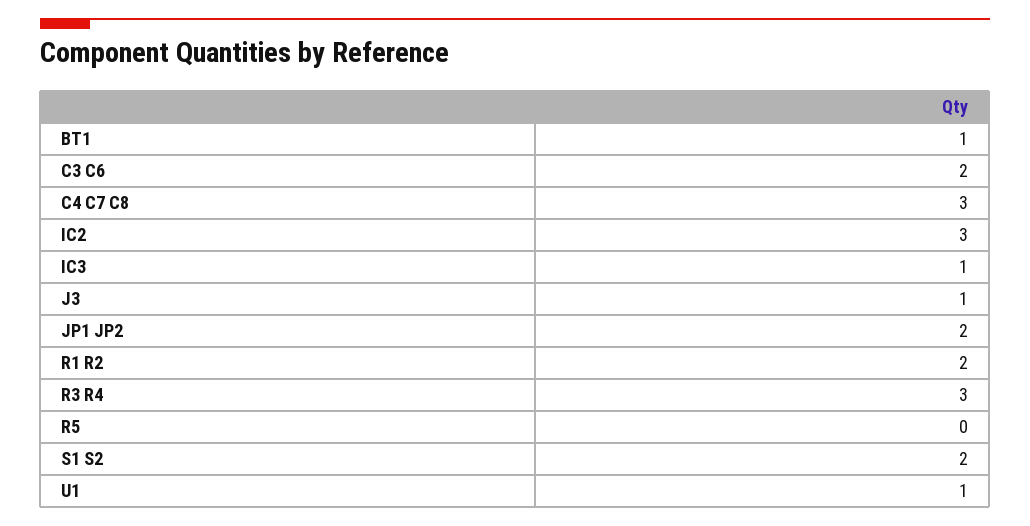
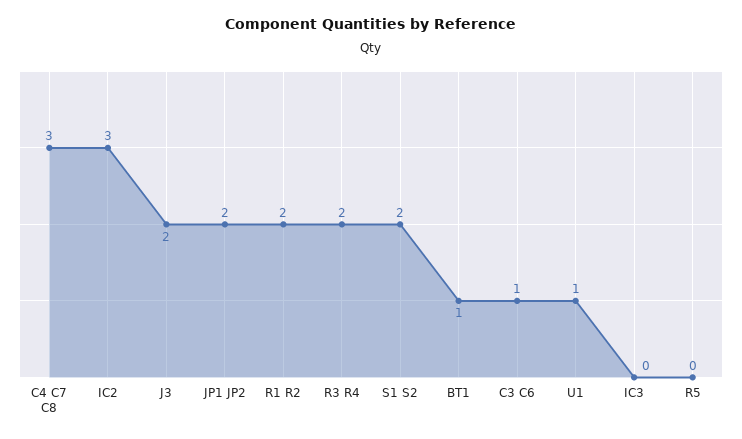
C3 C6: 2 -> 1
IC3: 1 -> 0
J3: 1 -> 2
R3 R4: 3 -> 2

